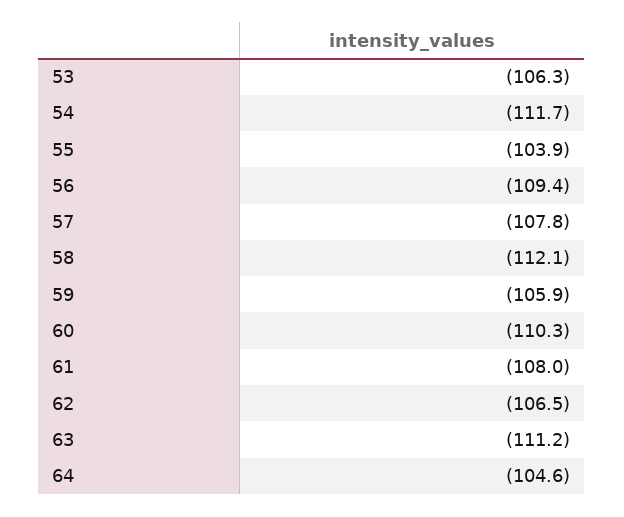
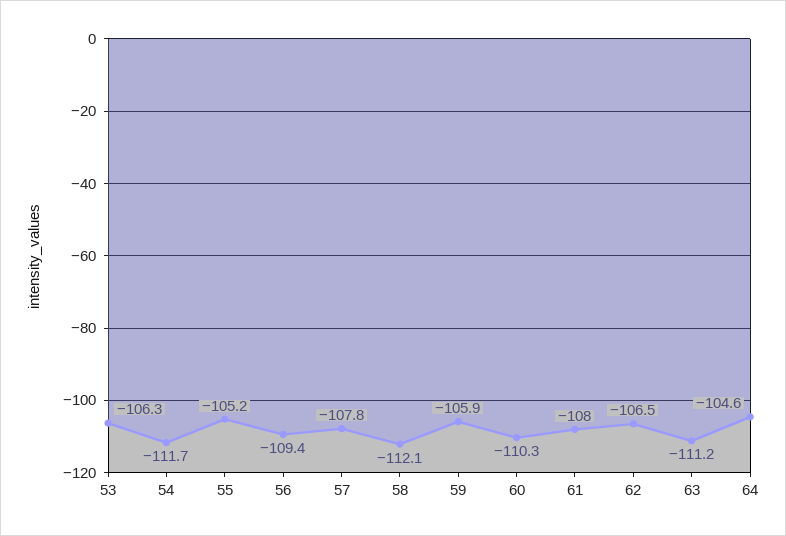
55: -103.9 -> -105.2

